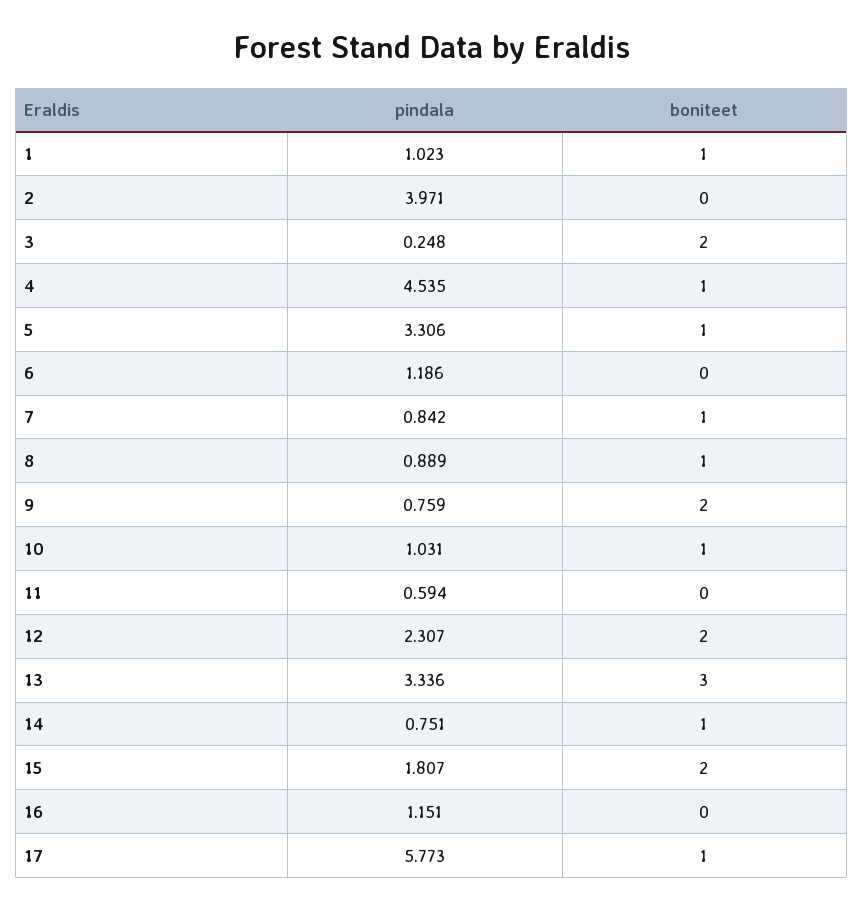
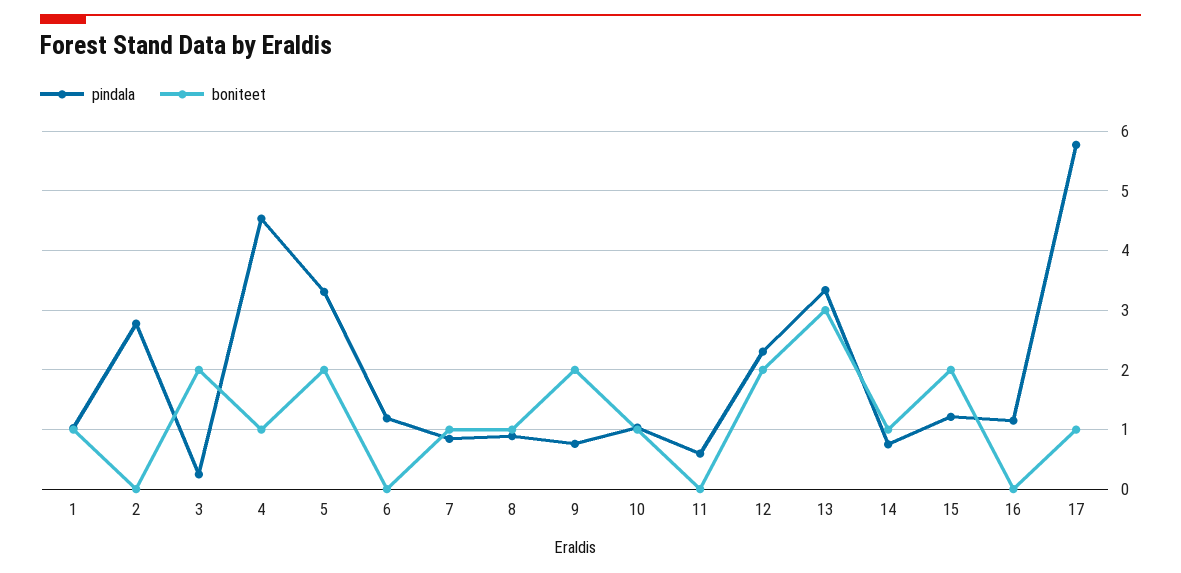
pindala, 2: 3.971 -> 2.8
boniteet, 5: 1 -> 2
pindala, 15: 1.807 -> 1.2

